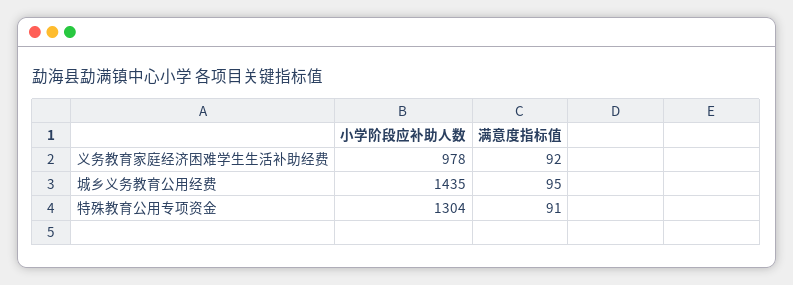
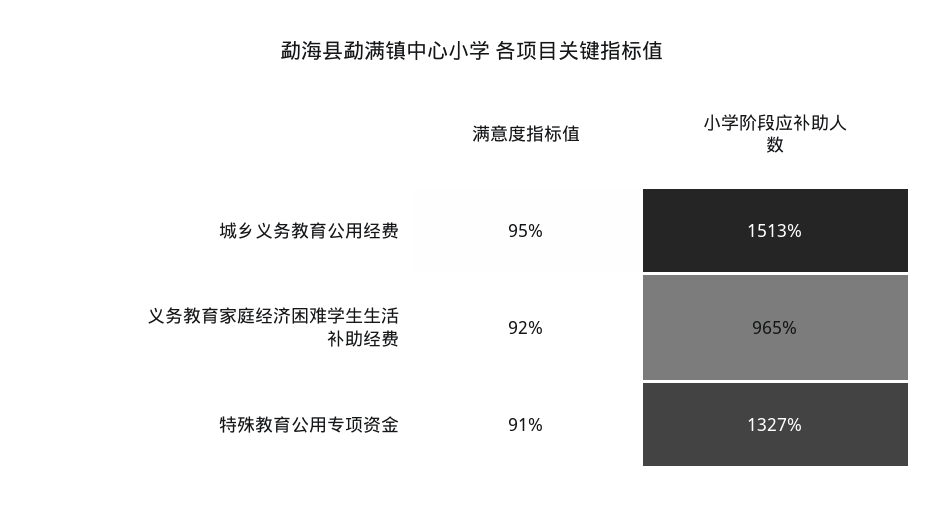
小学阶段应补助人数, 义务教育家庭经济困难学生生活补助经费: 978 -> 965
小学阶段应补助人数, 城乡义务教育公用经费: 1435 -> 1513
小学阶段应补助人数, 特殊教育公用专项资金: 1304 -> 1327

